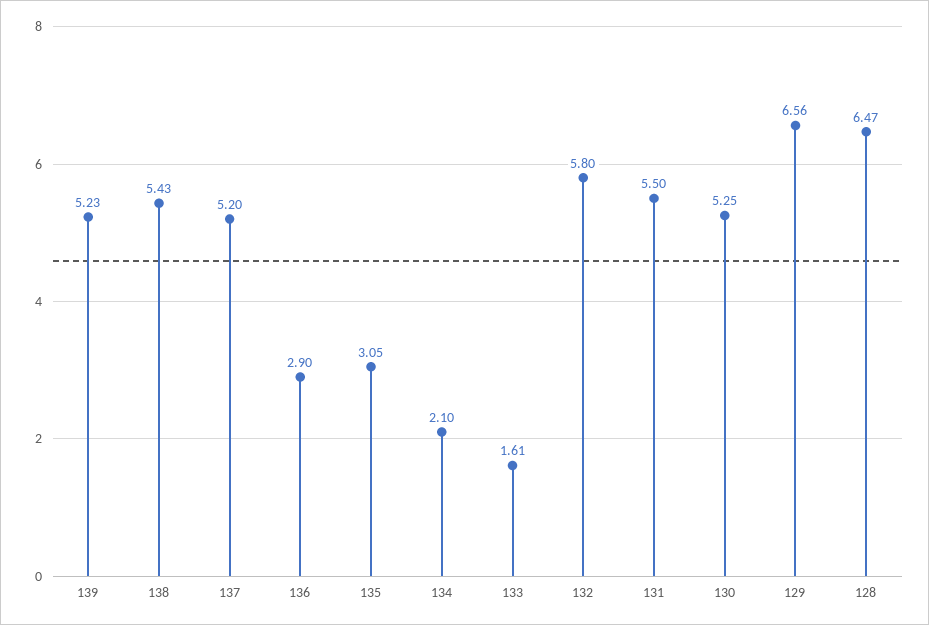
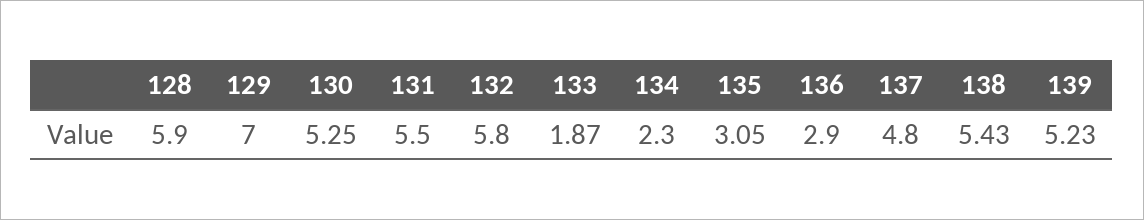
137: 5.2 -> 4.8
134: 2.1 -> 2.3
133: 1.61 -> 1.87
129: 6.56 -> 7
128: 6.47 -> 5.9

